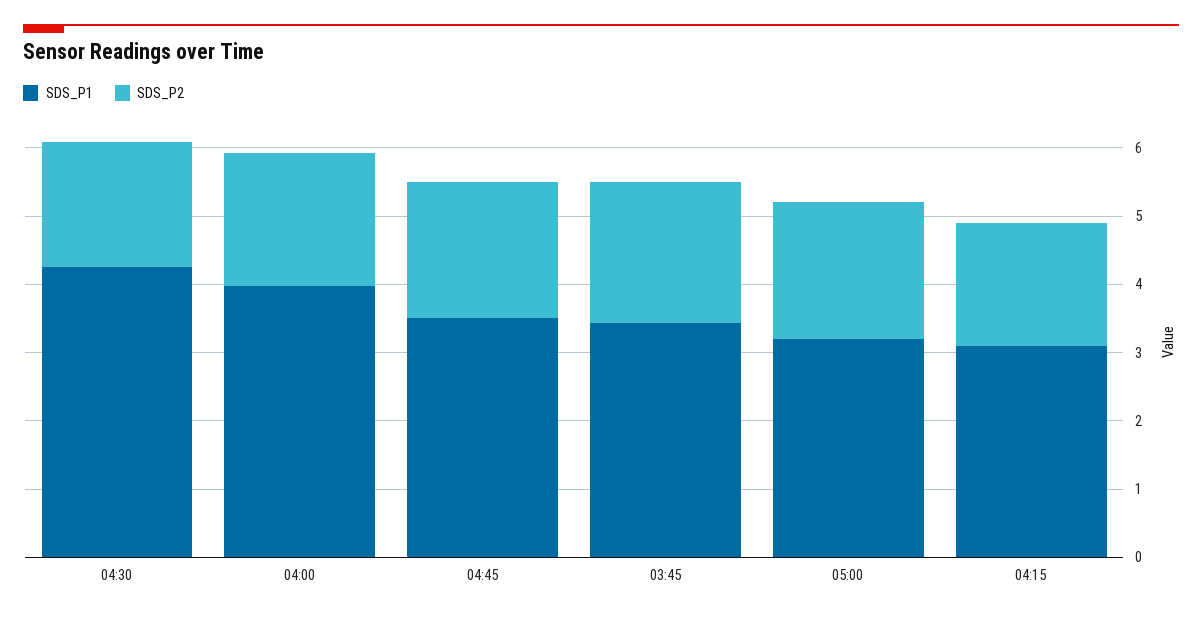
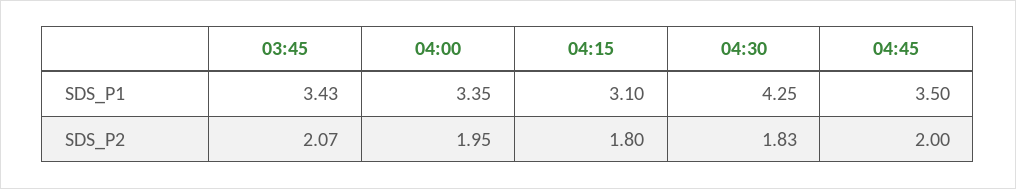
SDS_P1, 04:00: 4 -> 3.35
SDS_P1, 05:00: 3.2 -> none
SDS_P2, 05:00: 2 -> none

